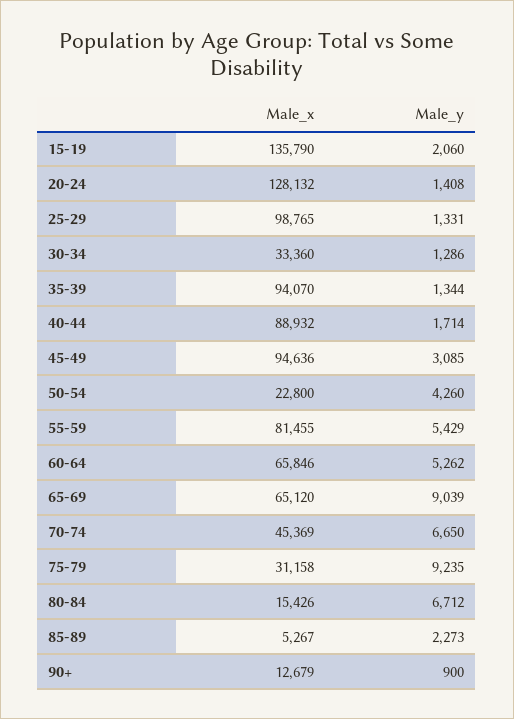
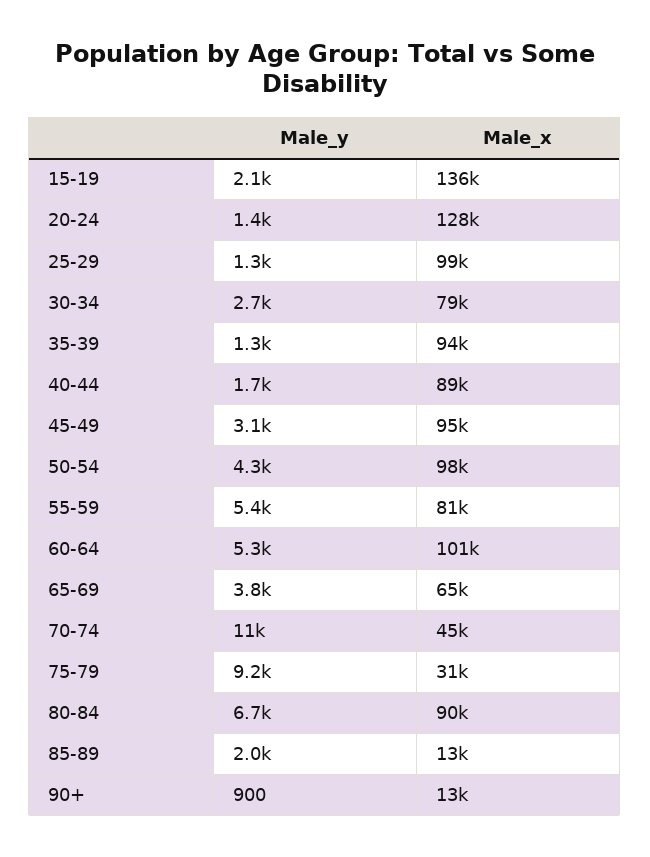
Male_x, 30-34: 33360 -> 79000
Male_y, 30-34: 1286 -> 2700
Male_x, 50-54: 22800 -> 98000
Male_x, 60-64: 65846 -> 101000
Male_y, 65-69: 9039 -> 3800
Male_y, 70-74: 6650 -> 11000
Male_x, 80-84: 15426 -> 90000
Male_x, 85-89: 5267 -> 13000
Male_y, 85-89: 2273 -> 2000

